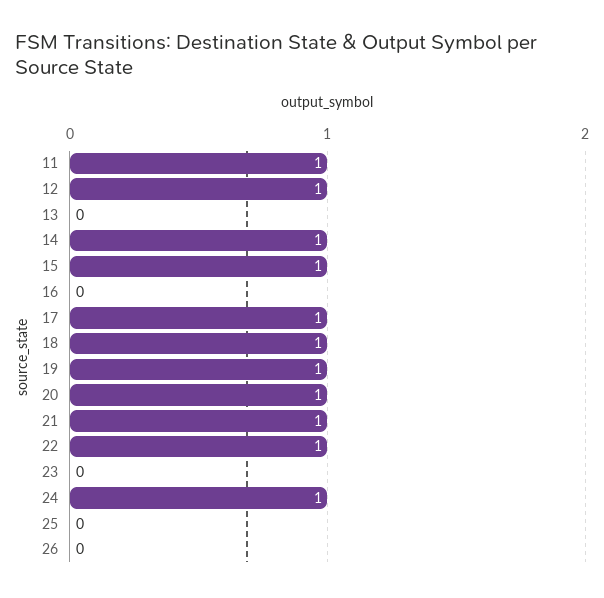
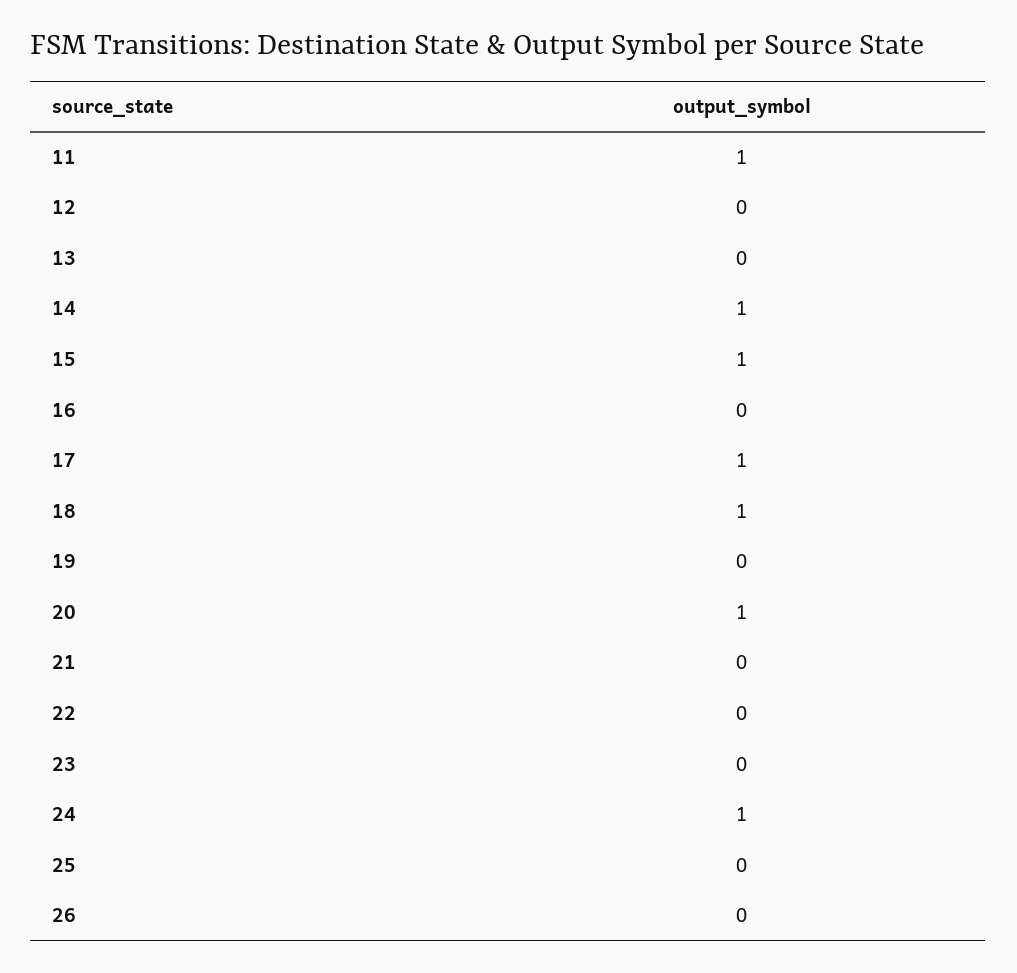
12: 1 -> 0
19: 1 -> 0
21: 1 -> 0
22: 1 -> 0

